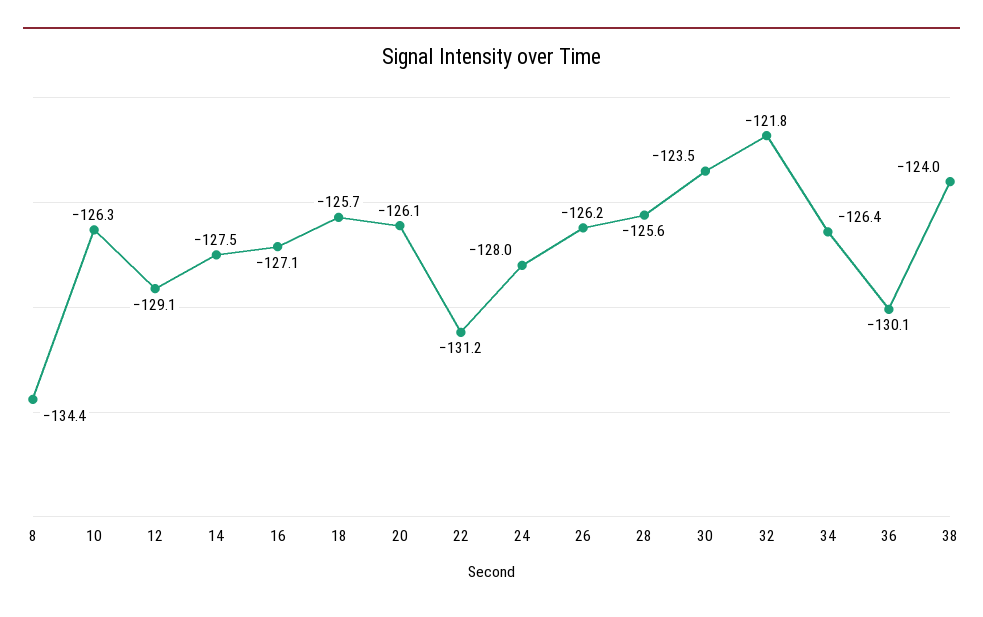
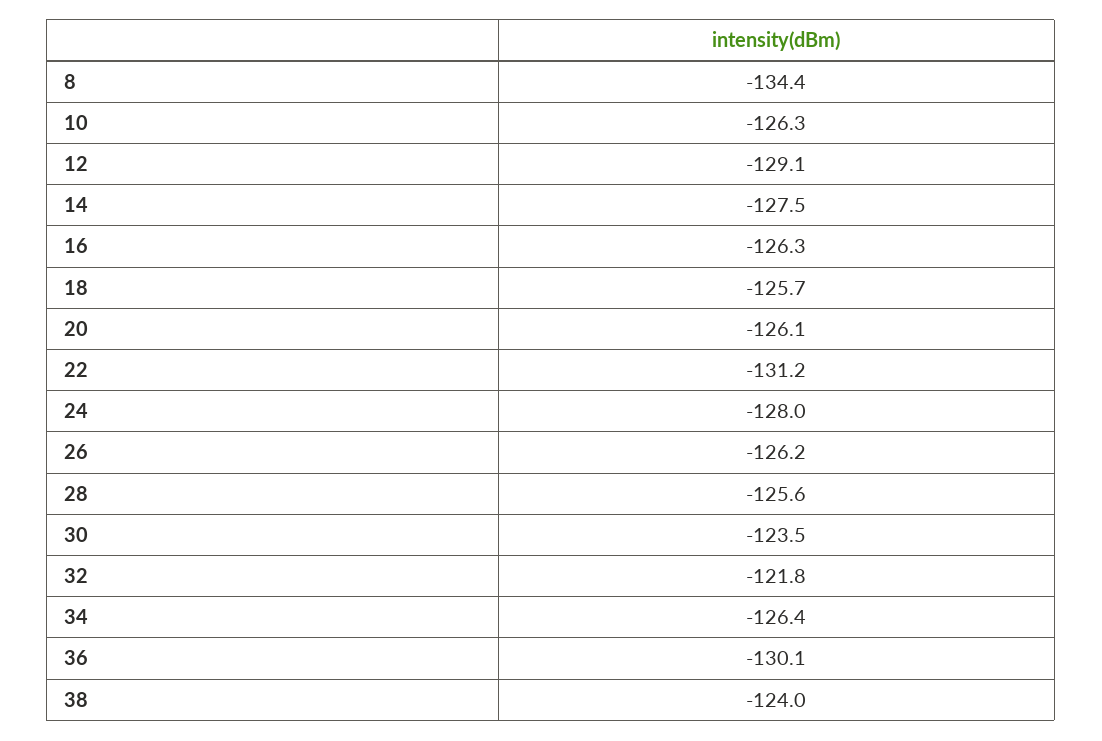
16: -127.1 -> -126.3

